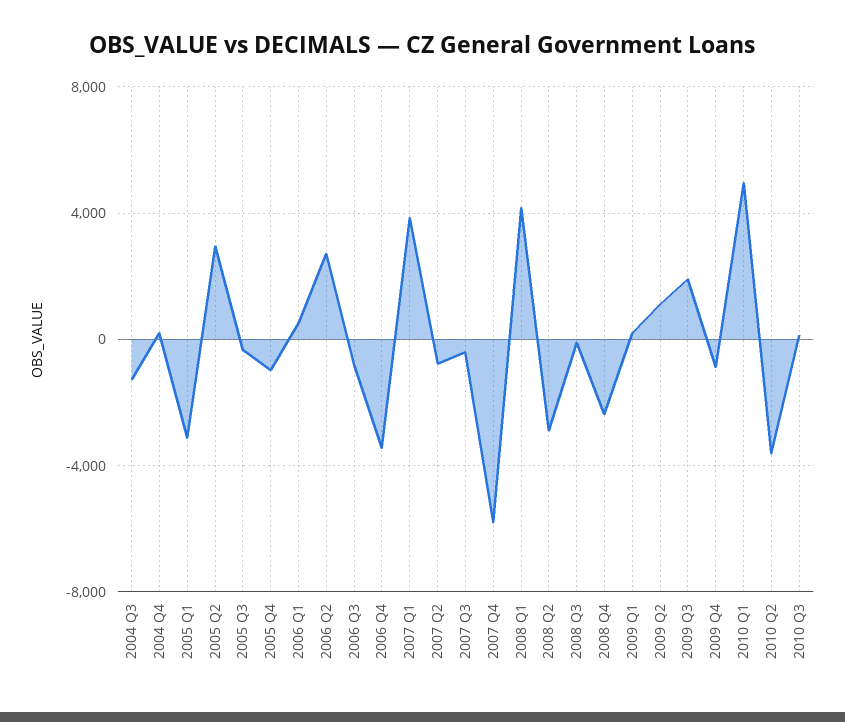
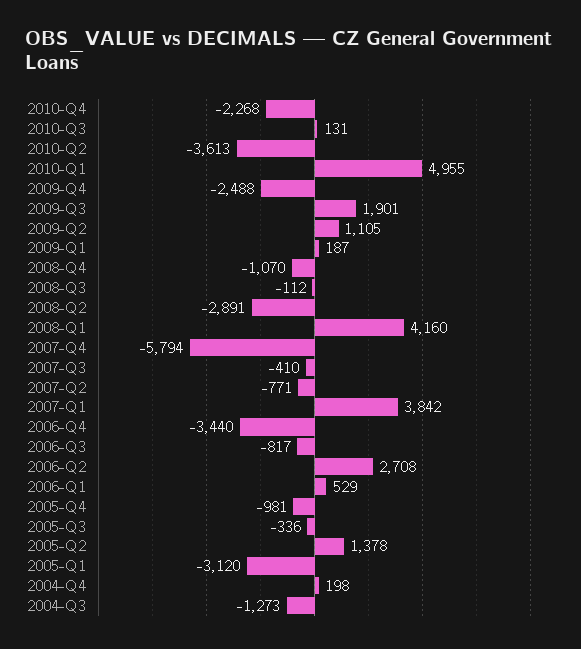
2005 Q2: 3000 -> 1378
2008 Q4: -2500 -> -1070
2009 Q4: -1000 -> -2488
2010-Q4: none -> -2268

